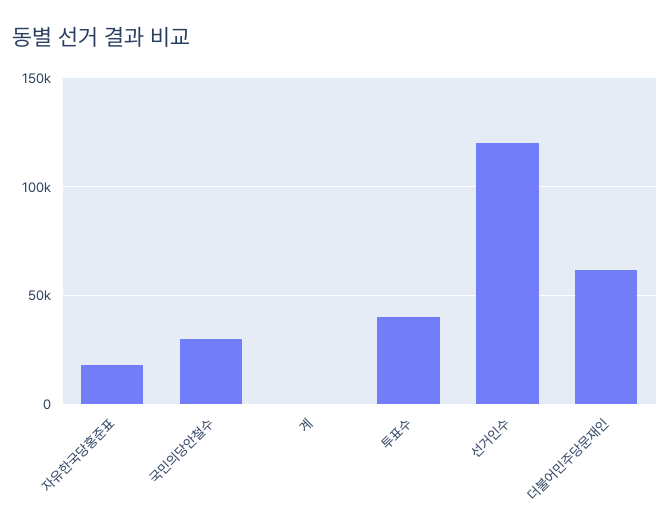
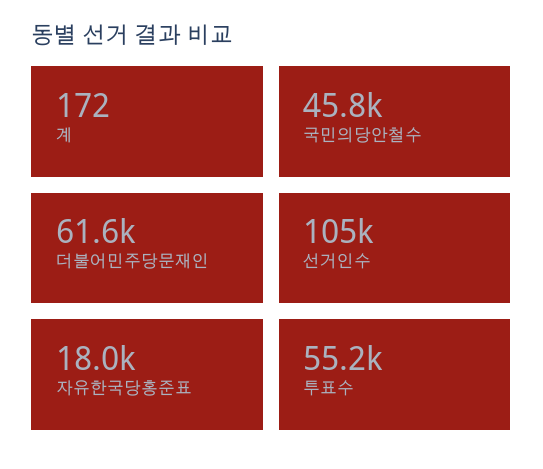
국민의당안철수: 30000 -> 45800
투표수: 40000 -> 55200
선거인수: 120000 -> 105000

